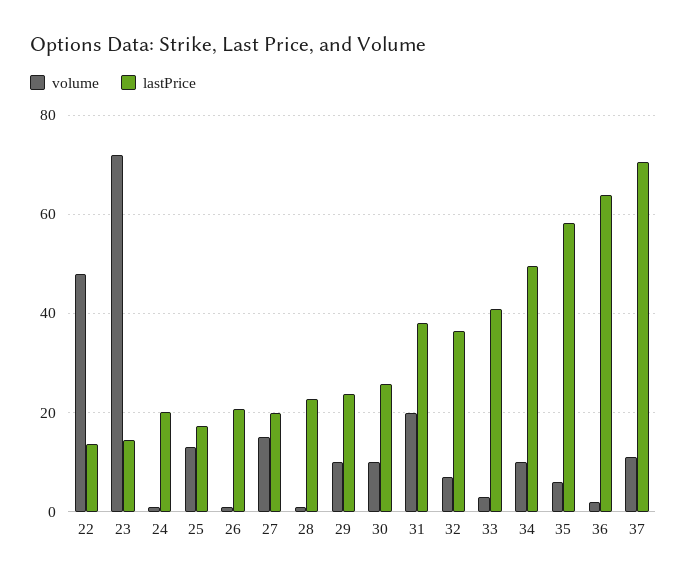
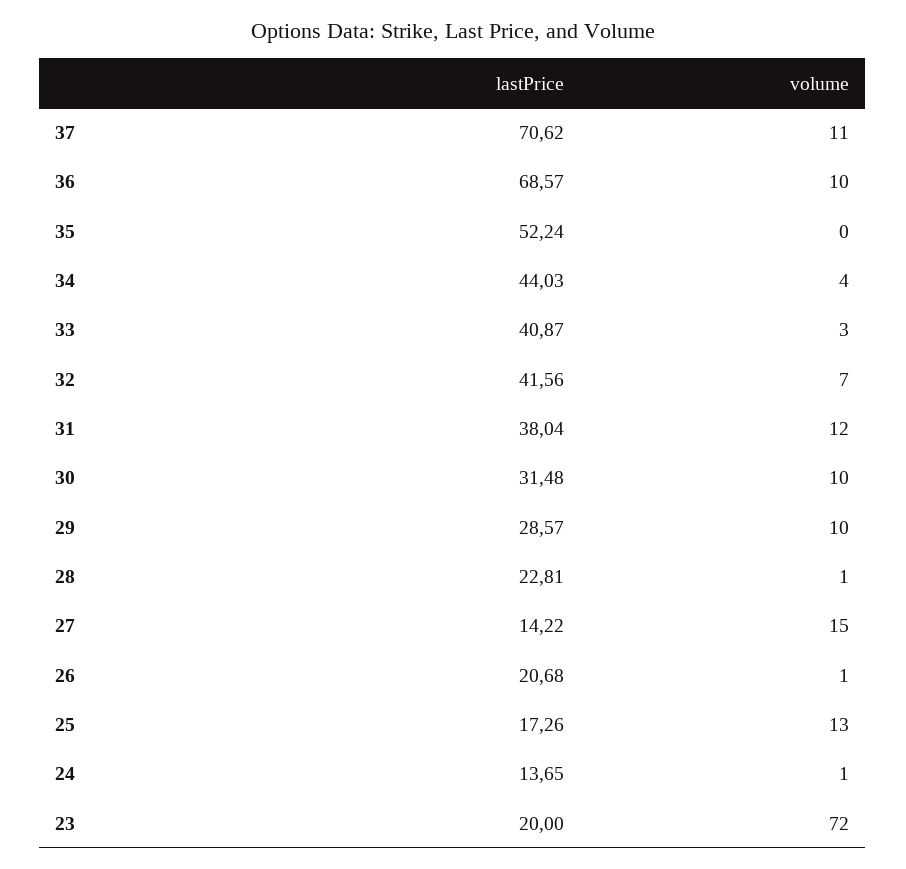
volume, 22: 48 -> none
lastPrice, 22: 14 -> none
lastPrice, 23: 14 -> 20
lastPrice, 24: 20 -> 13.65
lastPrice, 27: 20 -> 14.22
lastPrice, 29: 24 -> 28.57
lastPrice, 30: 26 -> 31.48
volume, 31: 20 -> 12
lastPrice, 32: 36 -> 41.56
volume, 34: 10 -> 4
lastPrice, 34: 50 -> 44.03
volume, 35: 6 -> 0
lastPrice, 35: 58 -> 52.24
volume, 36: 2 -> 10
lastPrice, 36: 64 -> 68.57

